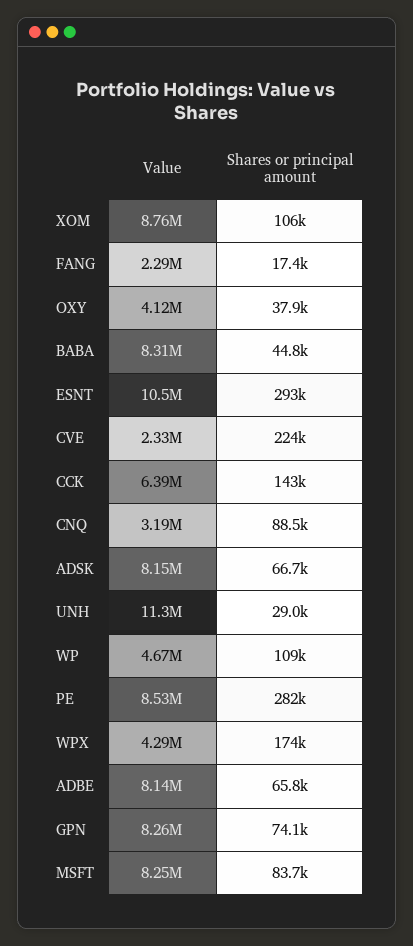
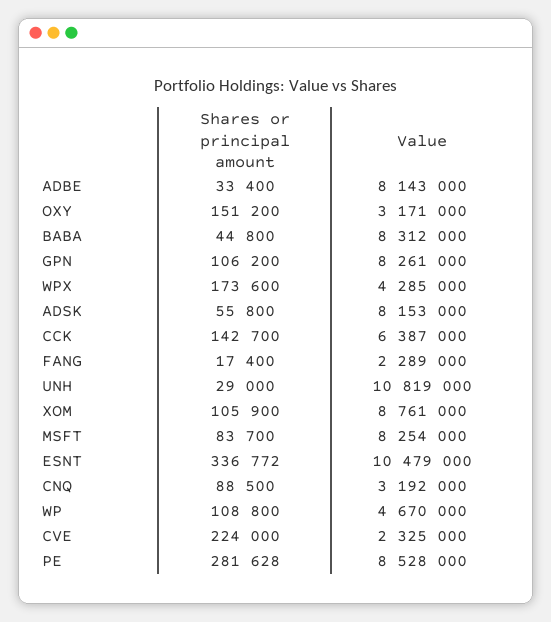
Value, OXY: 4120000 -> 3171000
Shares or principal amount, OXY: 37900 -> 151200
Shares or principal amount, ESNT: 293000 -> 336772
Shares or principal amount, ADSK: 66700 -> 55800
Value, UNH: 11300000 -> 10819000
Shares or principal amount, ADBE: 65800 -> 33400
Shares or principal amount, GPN: 74100 -> 106200

